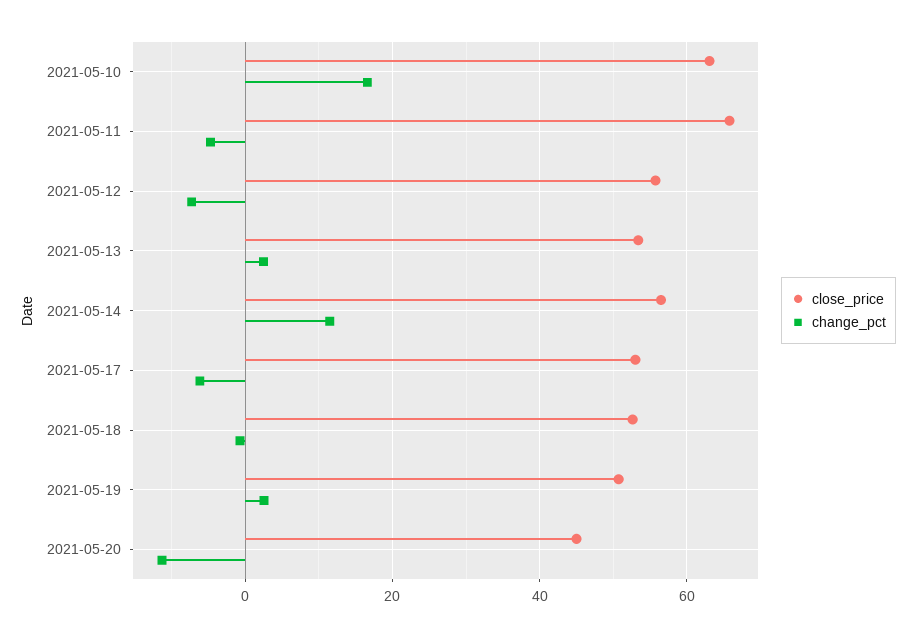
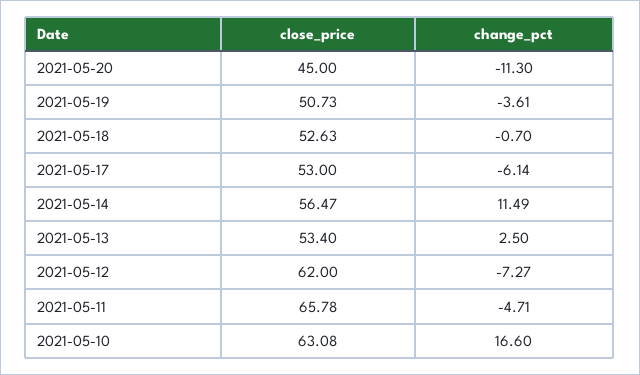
close_price, 2021-05-12: 56 -> 62
change_pct, 2021-05-19: 2 -> -3.61

